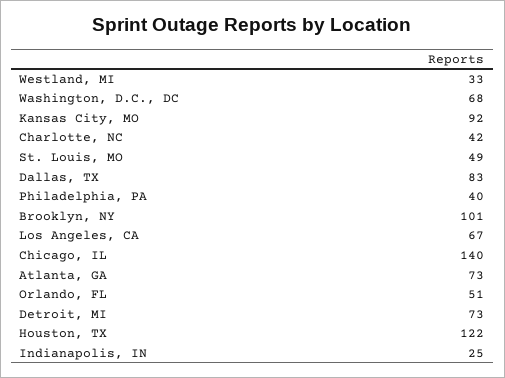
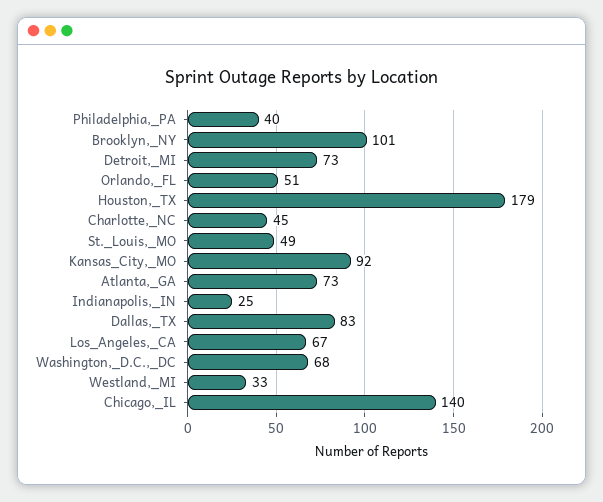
Charlotte, NC: 42 -> 45
Houston, TX: 122 -> 179

